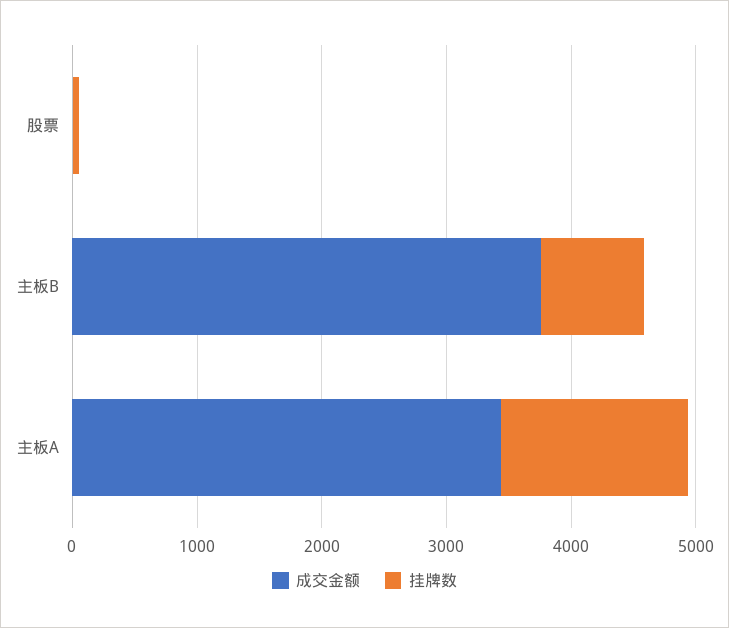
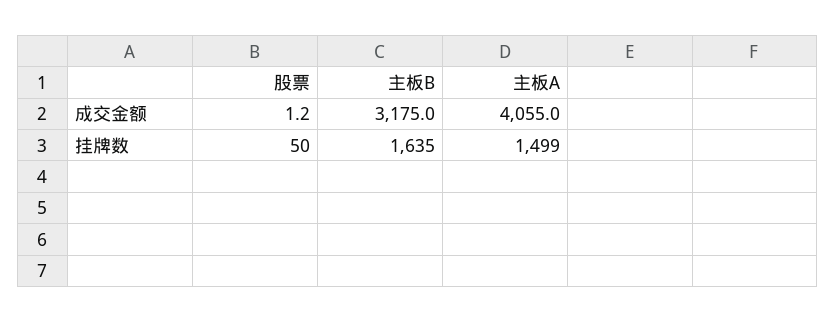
成交金额, 主板B: 3800 -> 3175
挂牌数, 主板B: 800 -> 1635
成交金额, 主板A: 3400 -> 4055

